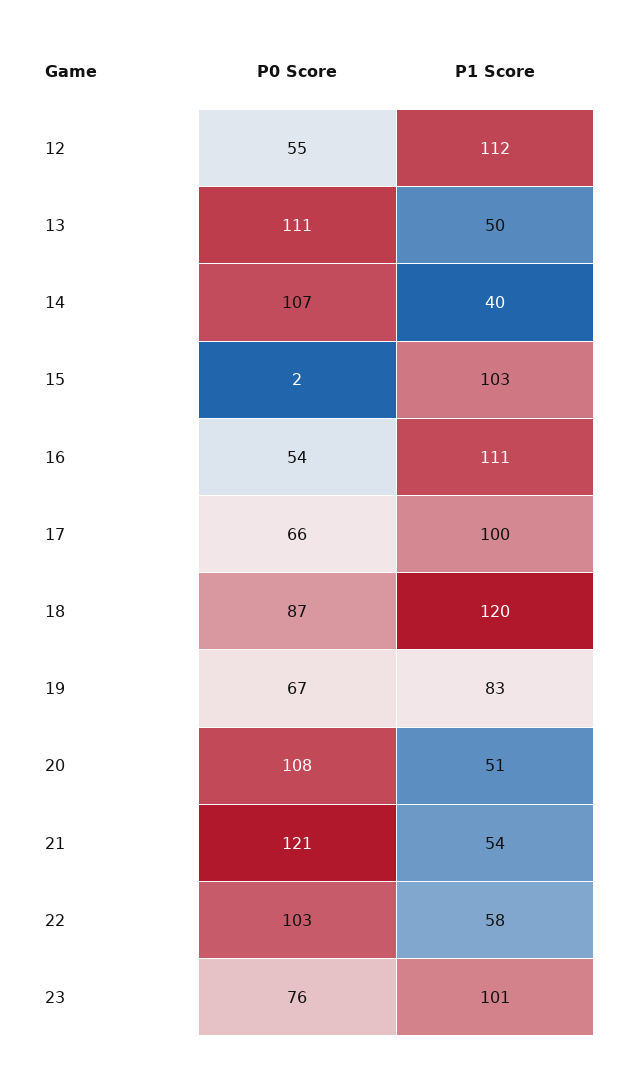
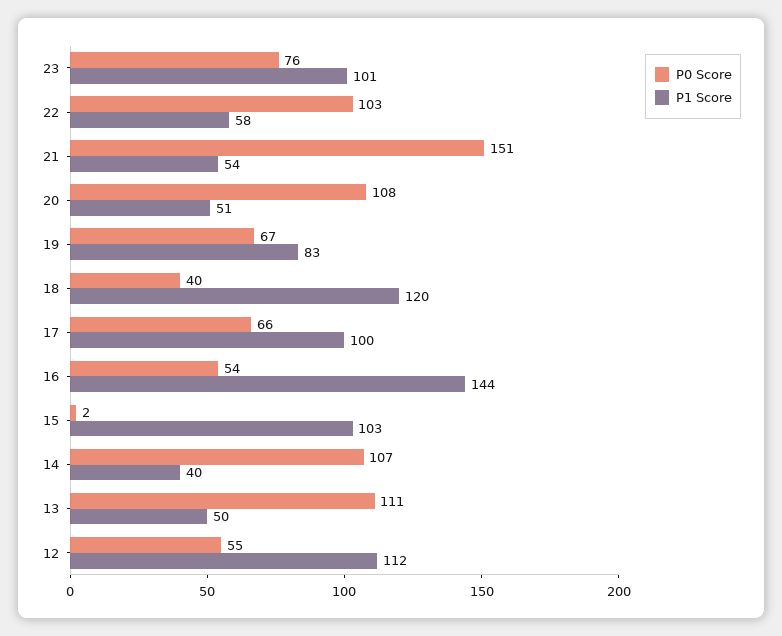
P1 Score, 16: 111 -> 144
P0 Score, 18: 87 -> 40
P0 Score, 21: 121 -> 151

